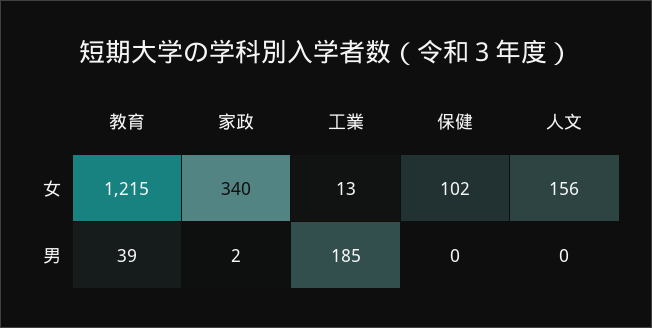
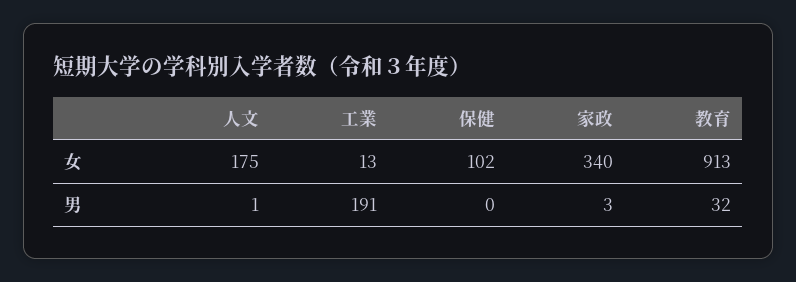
教育, 女: 1215 -> 913
人文, 女: 156 -> 175
教育, 男: 39 -> 32
家政, 男: 2 -> 3
工業, 男: 185 -> 191
人文, 男: 0 -> 1

